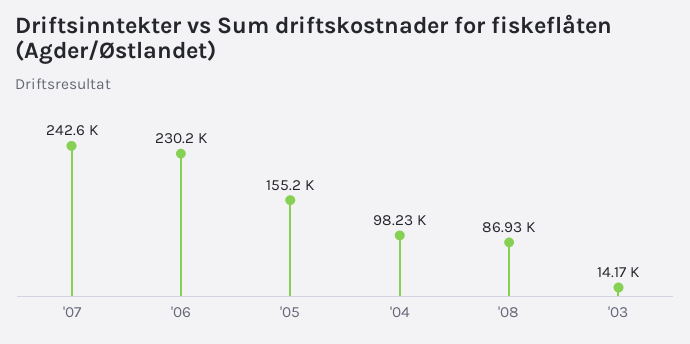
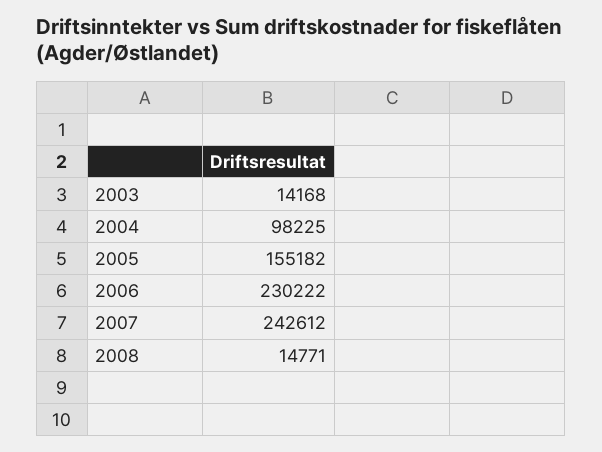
'08: 86930 -> 14771

